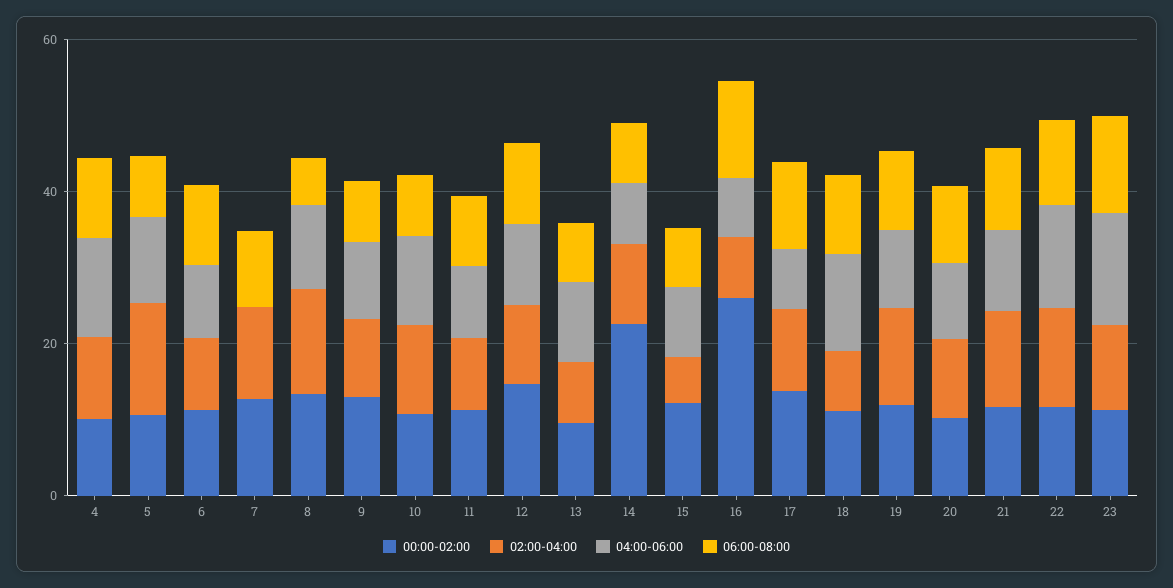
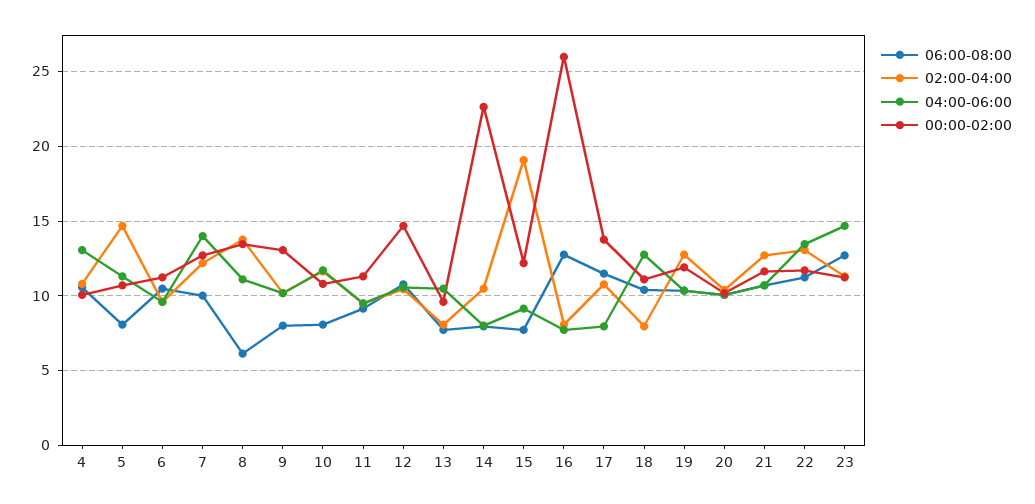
04:00-06:00, 7: 0 -> 14
02:00-04:00, 15: 5 -> 19

